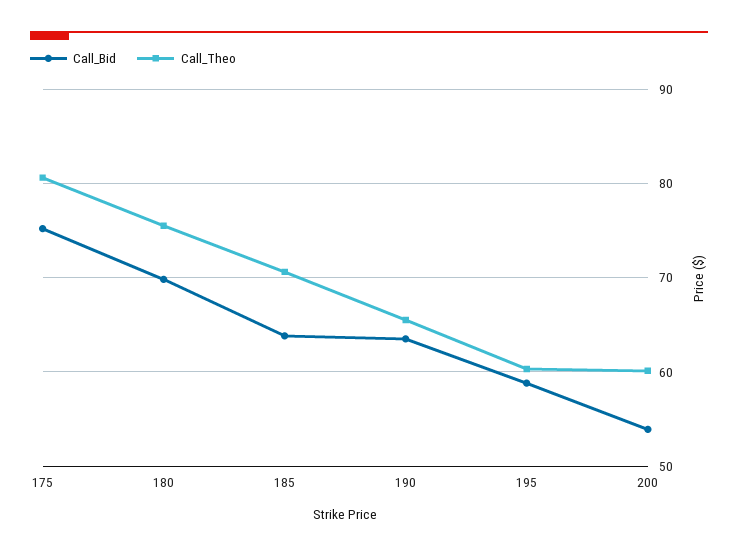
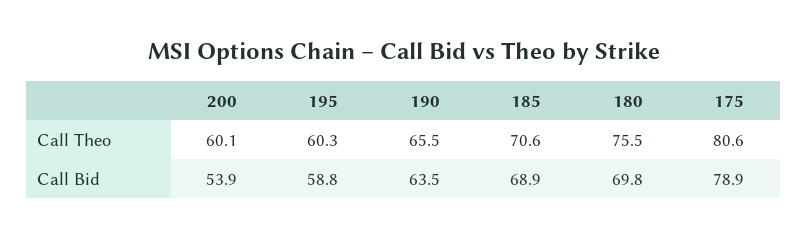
Call_Bid, 175: 75 -> 78.9
Call_Bid, 185: 64 -> 68.9

